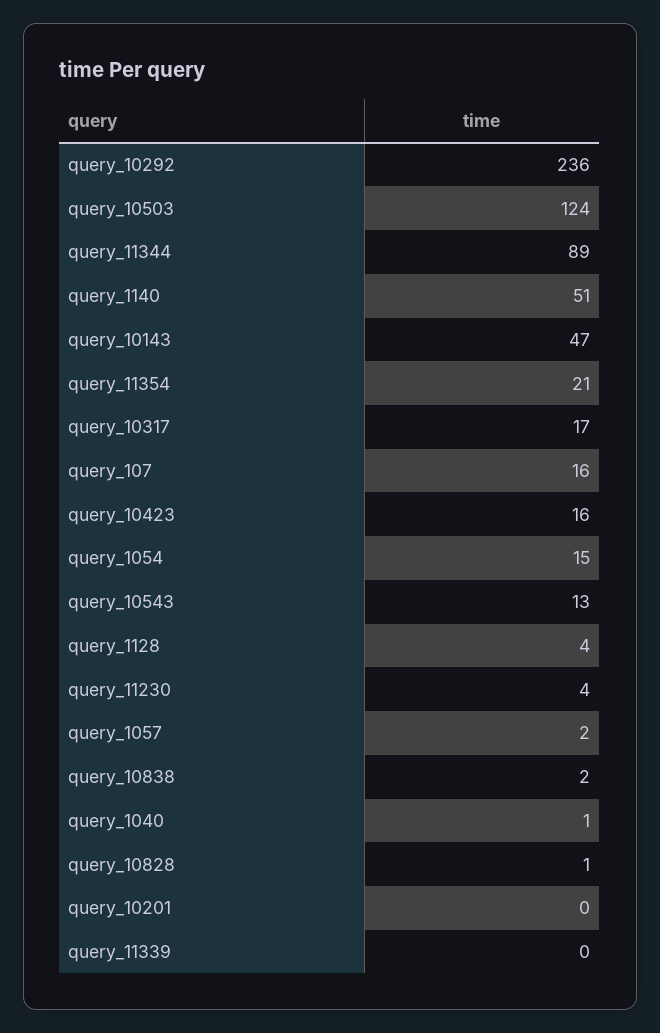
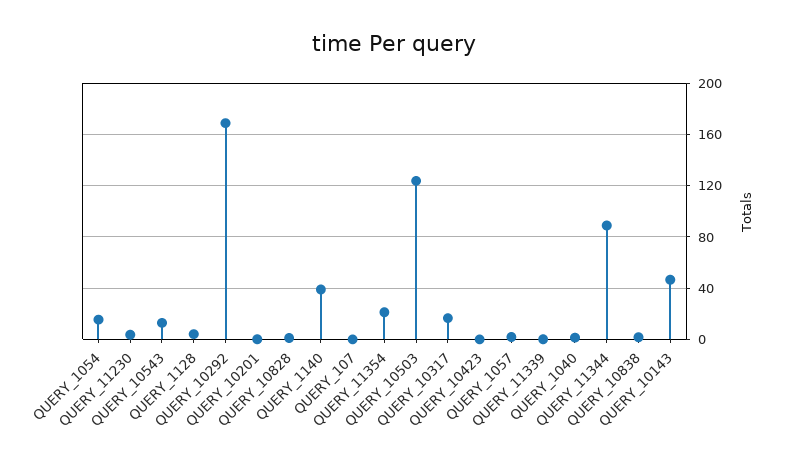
query_10292: 236 -> 170
query_1140: 51 -> 40
query_107: 16 -> 0
query_10423: 16 -> 0

